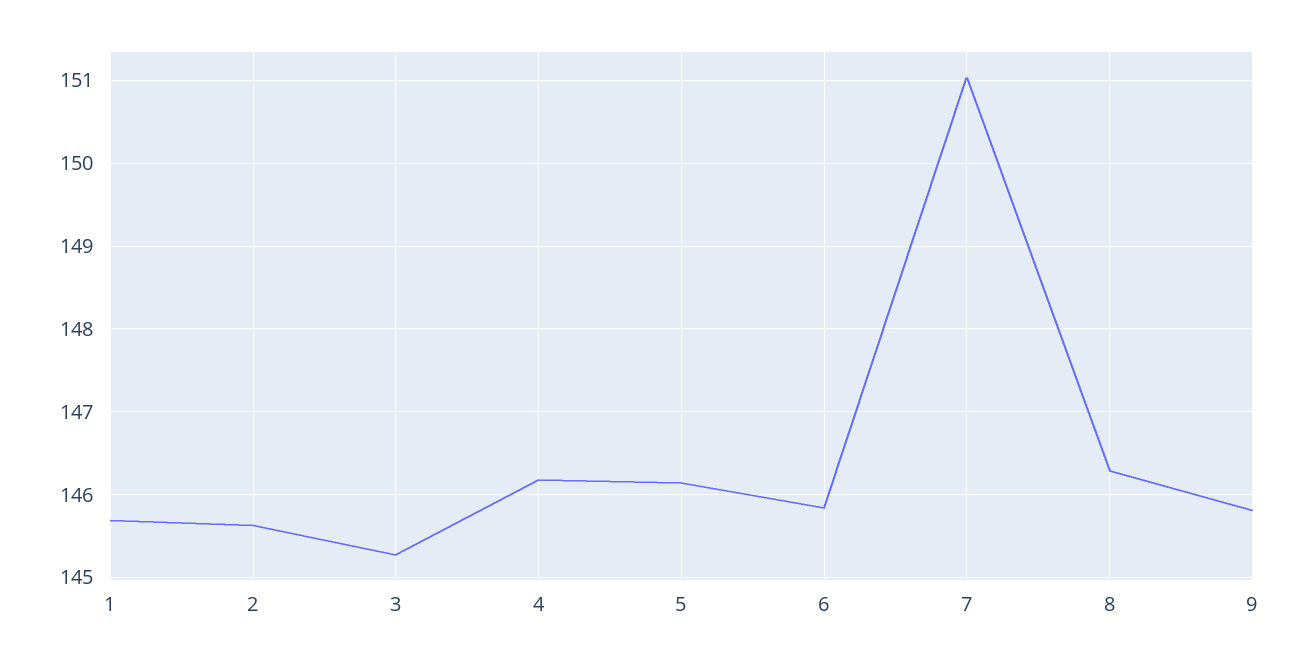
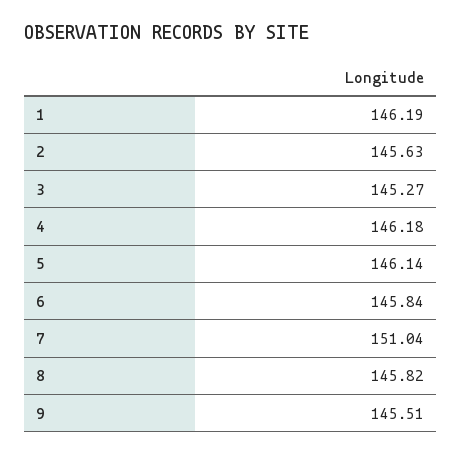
1: 145.7 -> 146.19
8: 146.3 -> 145.82
9: 145.8 -> 145.51

